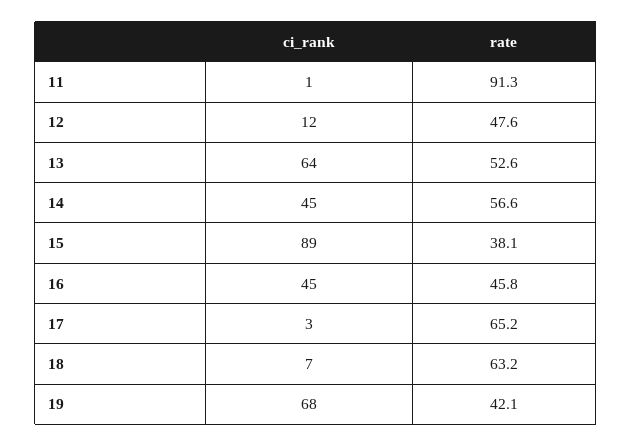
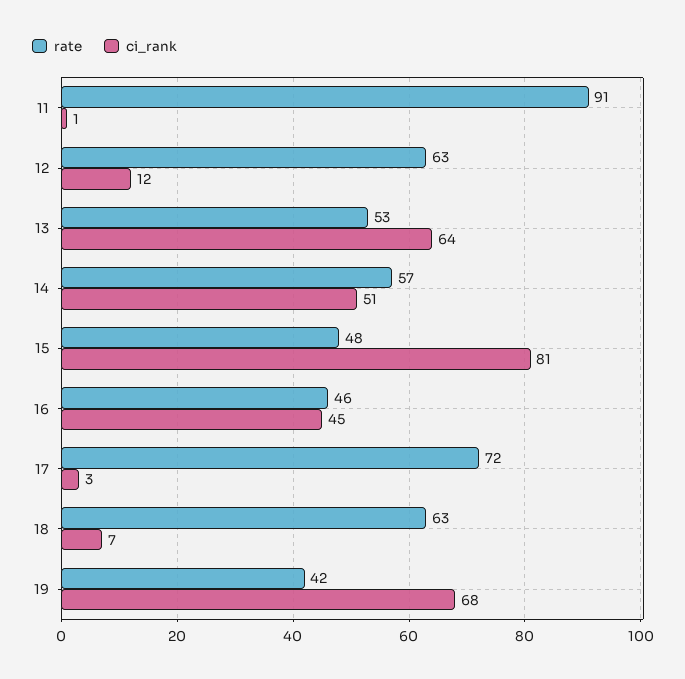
rate, 12: 47.6 -> 63
ci_rank, 14: 45 -> 51
ci_rank, 15: 89 -> 81
rate, 15: 38.1 -> 48
rate, 17: 65.2 -> 72

